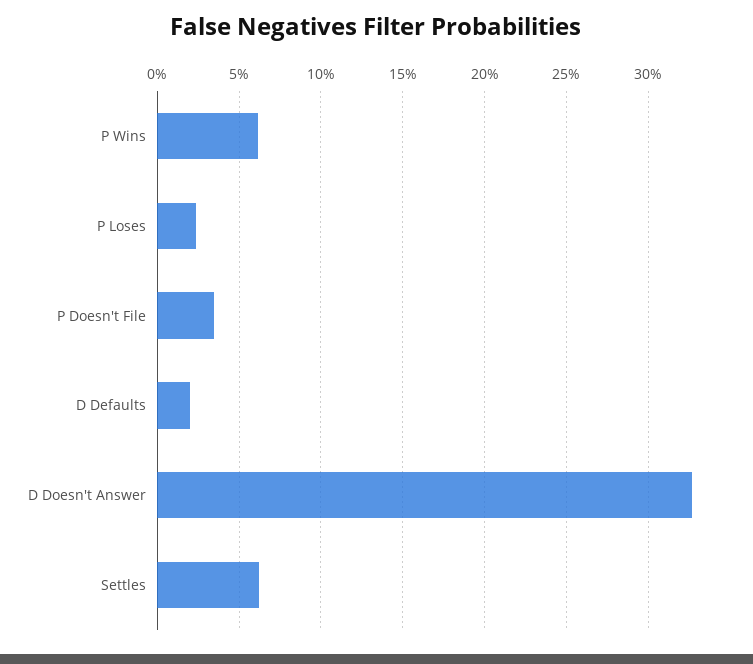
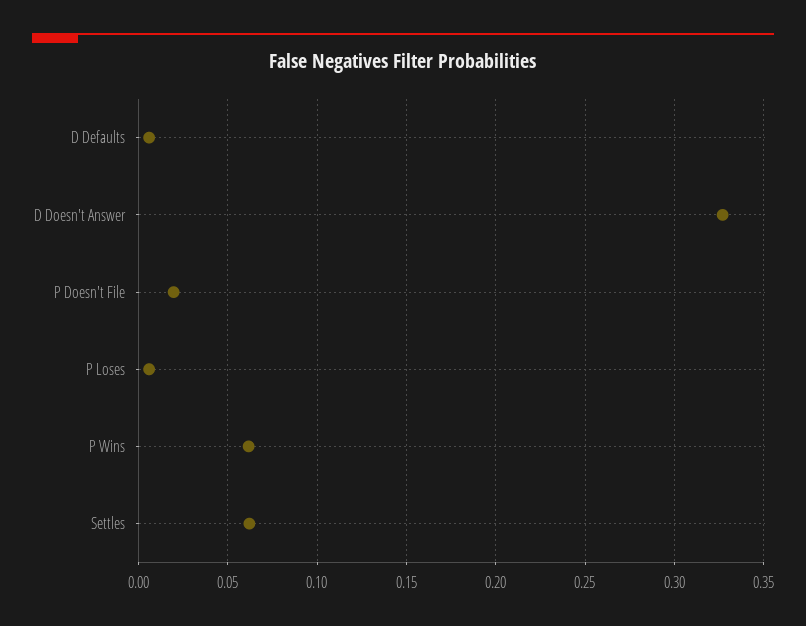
P Loses: 0.025 -> 0.005
P Doesn't File: 0.035 -> 0.02
D Defaults: 0.02 -> 0.005

